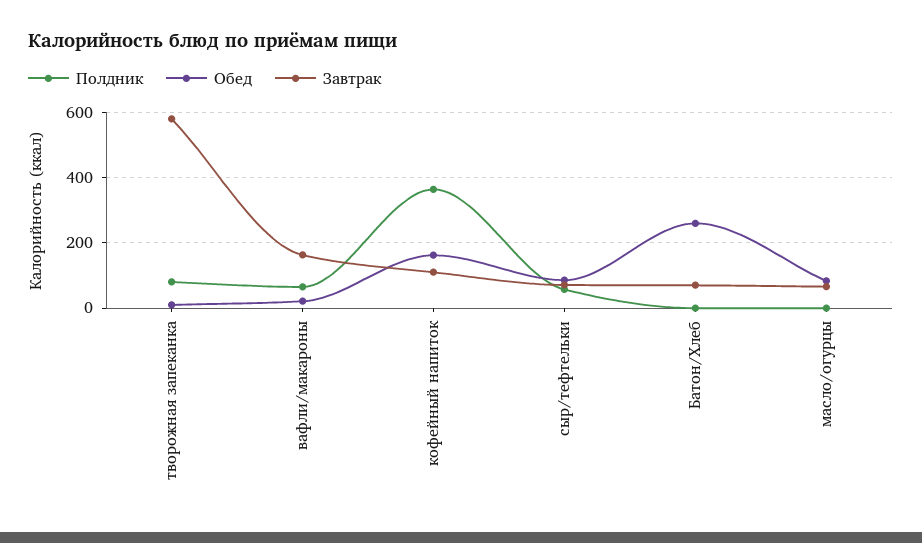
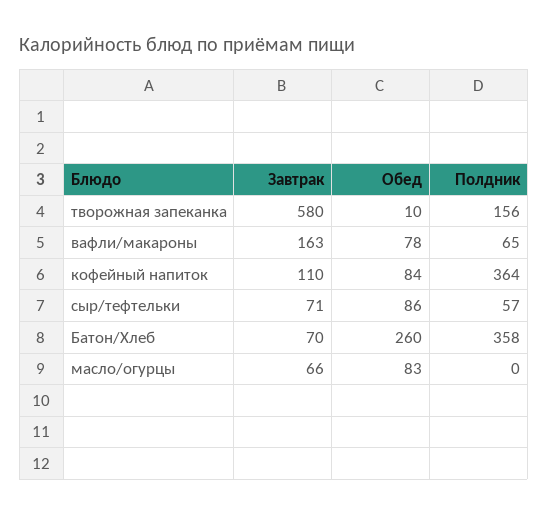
Полдник, творожная запеканка: 80 -> 156
Обед, вафли/макароны: 20 -> 78
Обед, кофейный напиток: 160 -> 84
Полдник, Батон/Хлеб: 0 -> 358

